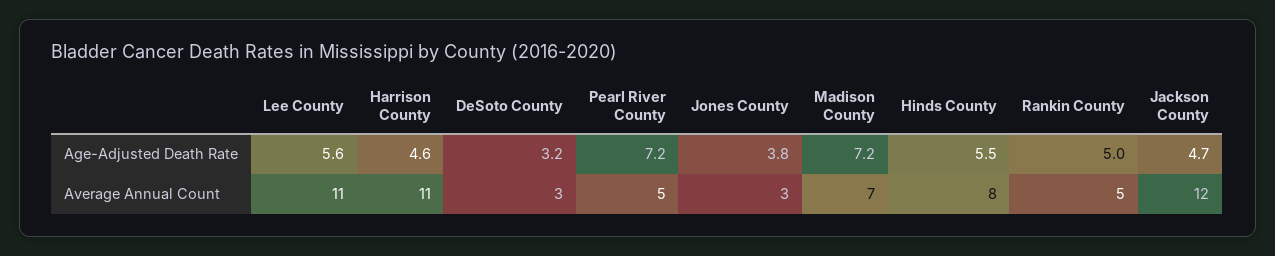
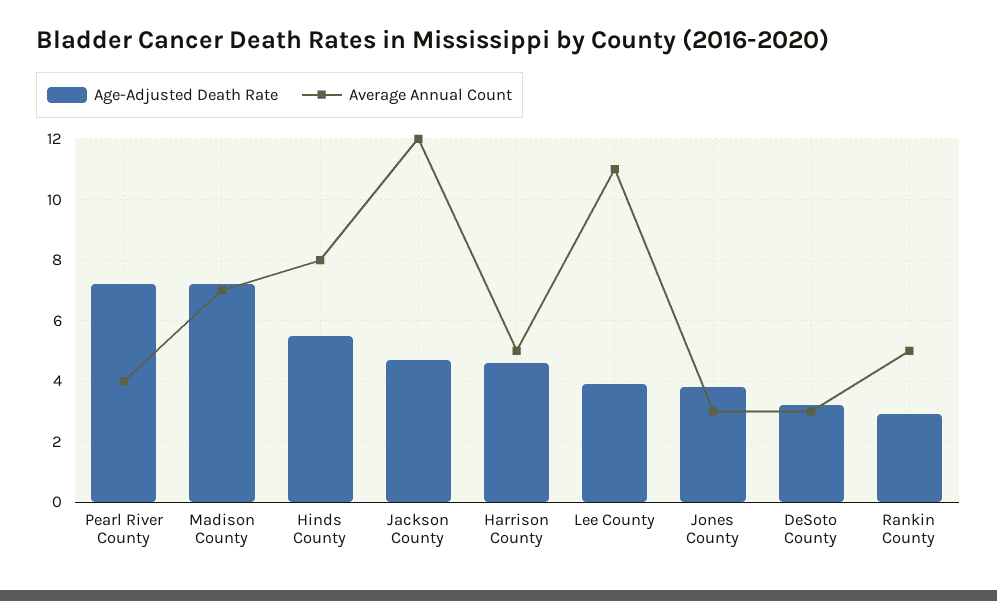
Age-Adjusted Death Rate, Lee County: 5.6 -> 4
Age-Adjusted Death Rate, Rankin County: 5 -> 3
Average Annual Count, Harrison County: 11 -> 5
Average Annual Count, Pearl River County: 5 -> 4

